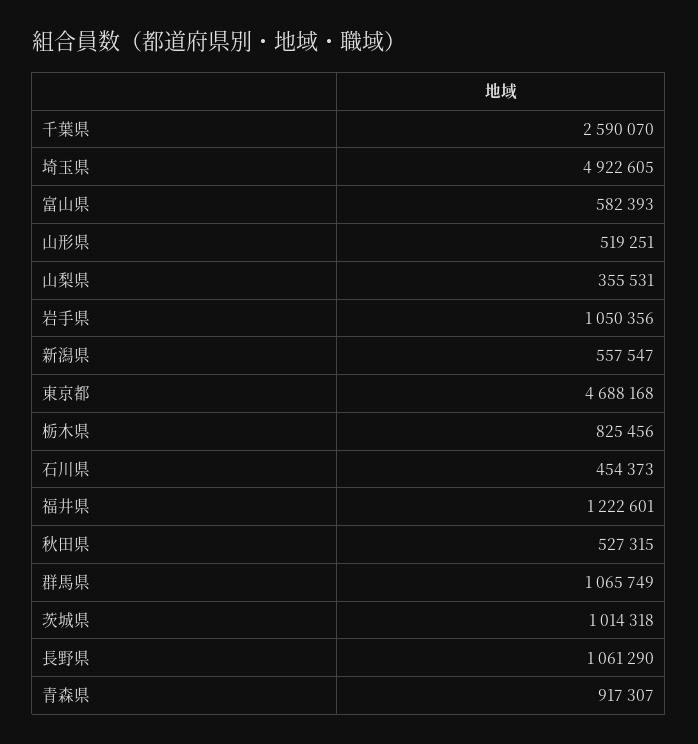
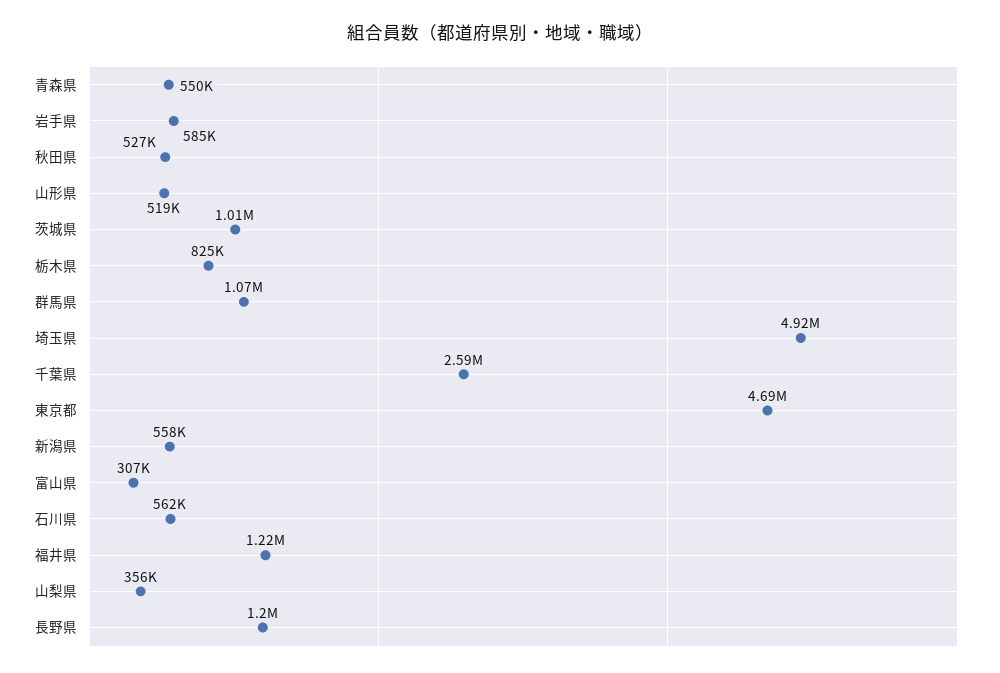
富山県: 582393 -> 307000
岩手県: 1050356 -> 585000
石川県: 454373 -> 562000
長野県: 1061290 -> 1200000
青森県: 917307 -> 550000

